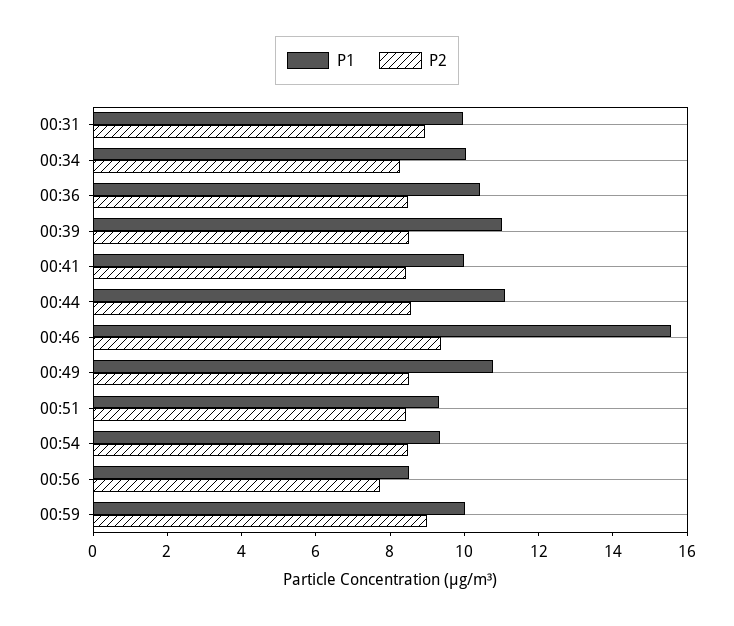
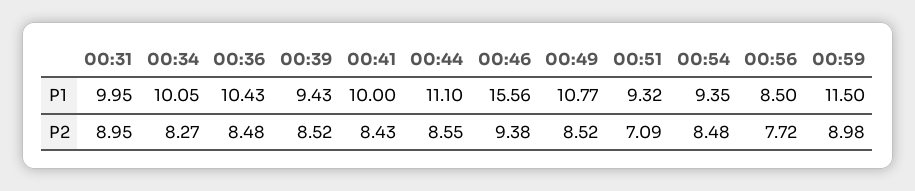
P1, 00:39: 11 -> 9.43
P2, 00:51: 8.5 -> 7.09
P1, 00:59: 10 -> 11.5

